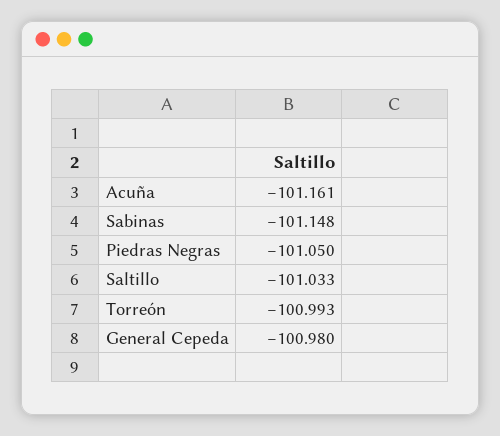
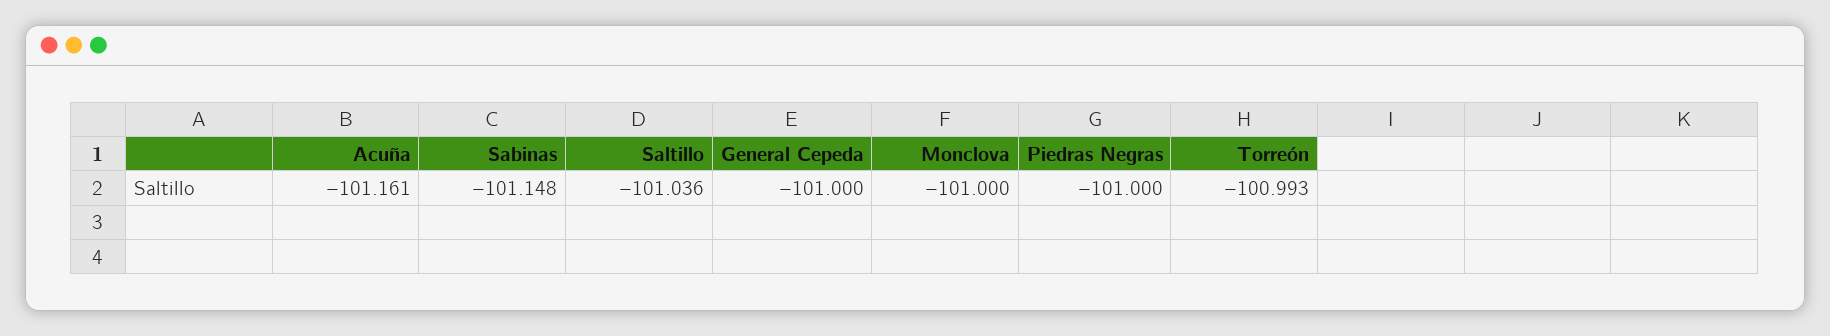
Piedras Negras: -101.05 -> -101
Saltillo: -101.033 -> -101.036
General Cepeda: -100.98 -> -101
Monclova: none -> -101

